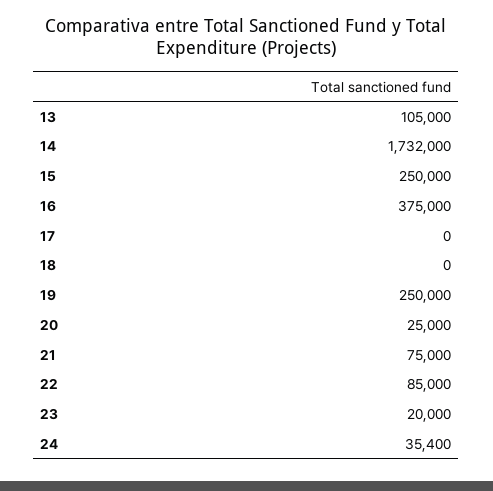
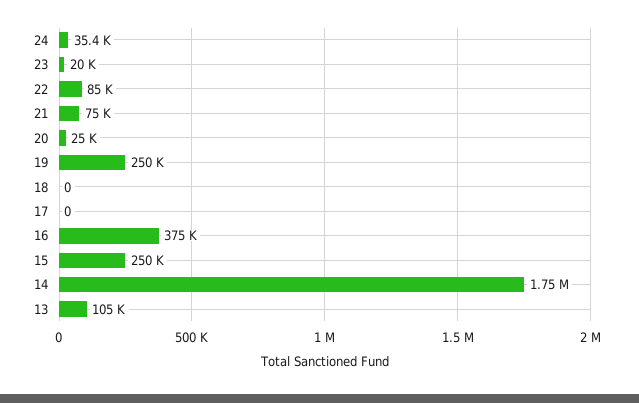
14: 1732000 -> 1750000

